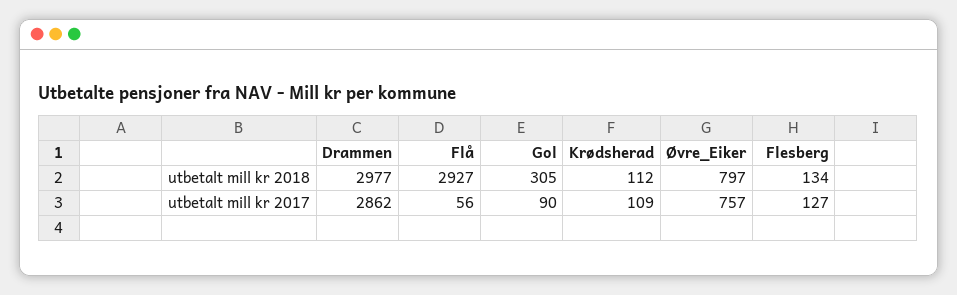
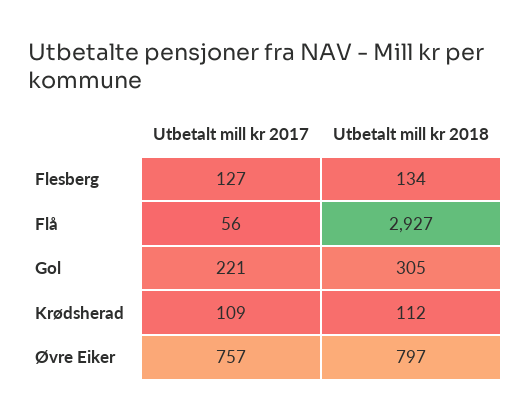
Drammen, utbetalt mill kr 2018: 2977 -> none
Drammen, utbetalt mill kr 2017: 2862 -> none
Gol, utbetalt mill kr 2017: 90 -> 221

